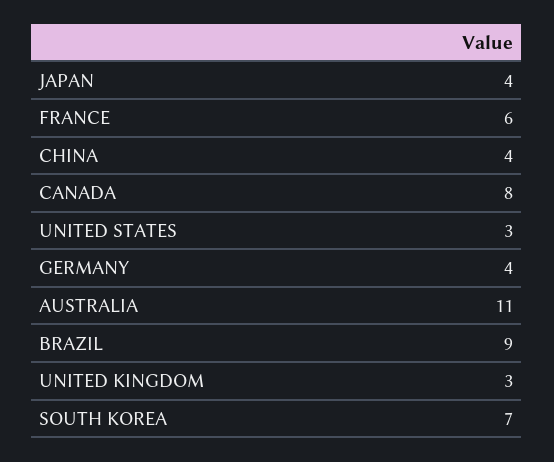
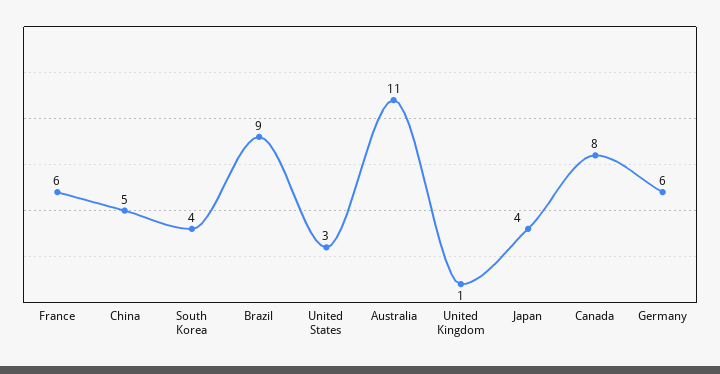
CHINA: 4 -> 5
GERMANY: 4 -> 6
UNITED KINGDOM: 3 -> 1
SOUTH KOREA: 7 -> 4

